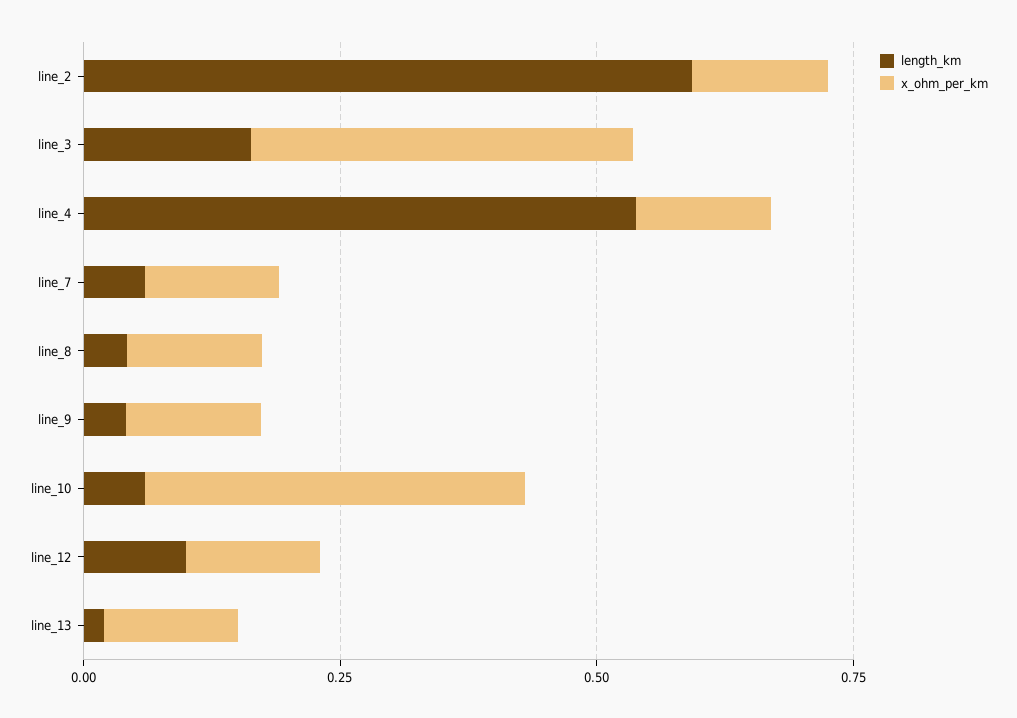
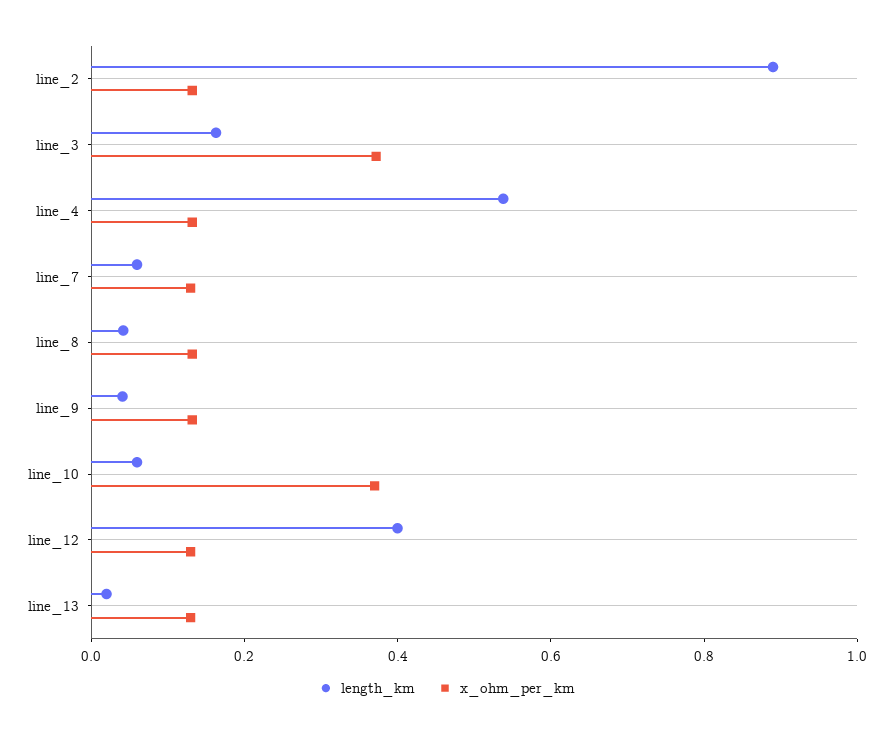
length_km, line_2: 0.6 -> 0.9
length_km, line_12: 0.1 -> 0.4

